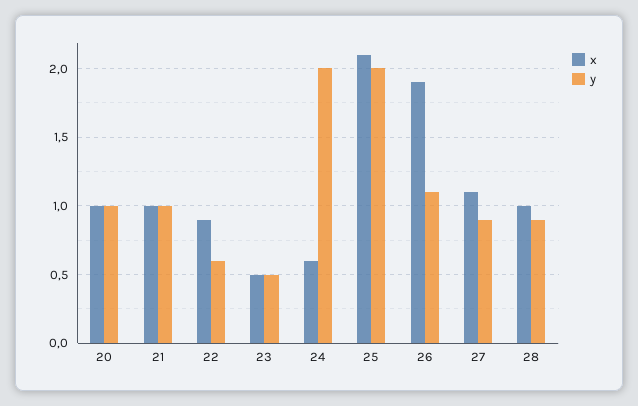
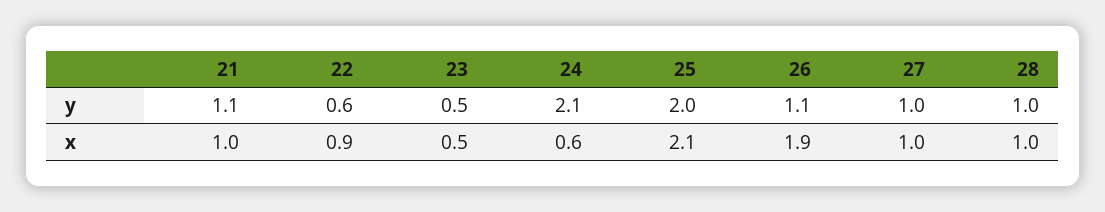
x, 20: 1 -> none
y, 20: 1 -> none
y, 21: 1 -> 1.1
y, 24: 2 -> 2.1
x, 27: 1.1 -> 1
y, 27: 0.9 -> 1
y, 28: 0.9 -> 1

